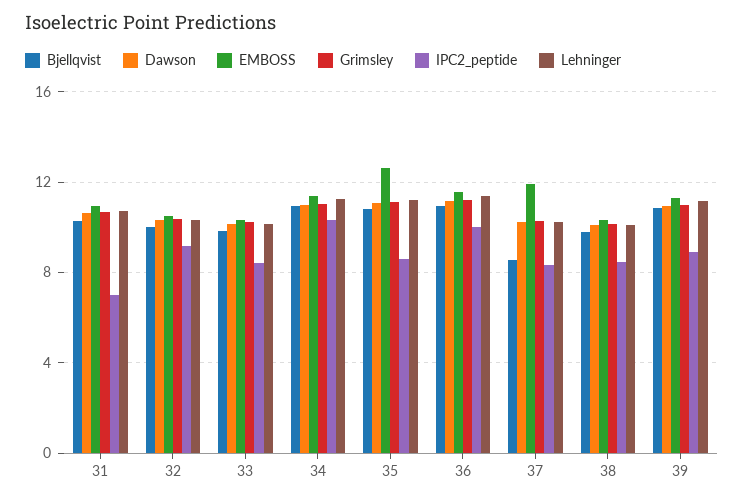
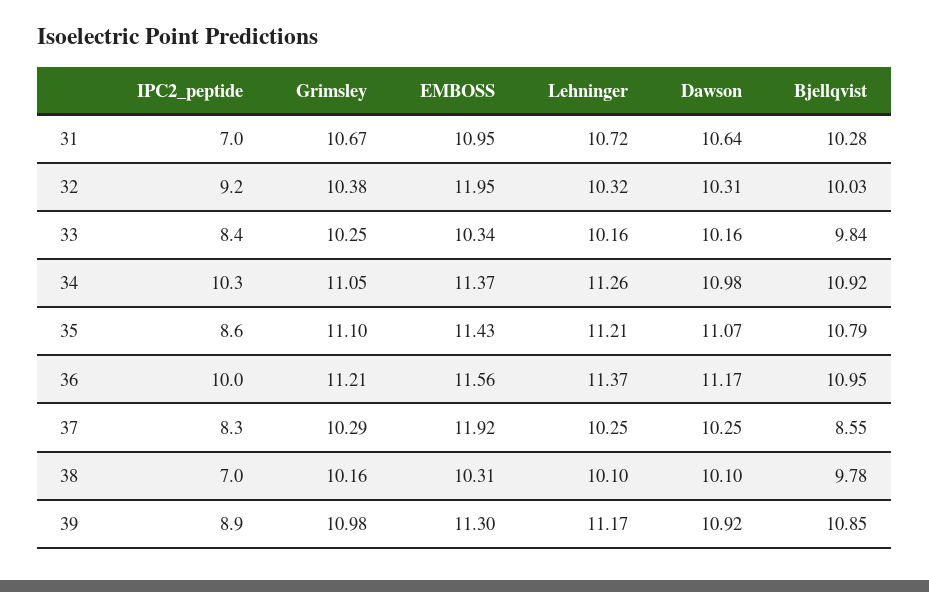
EMBOSS, 32: 10.5 -> 11.95
EMBOSS, 35: 12.5 -> 11.43
IPC2_peptide, 38: 8.5 -> 7

